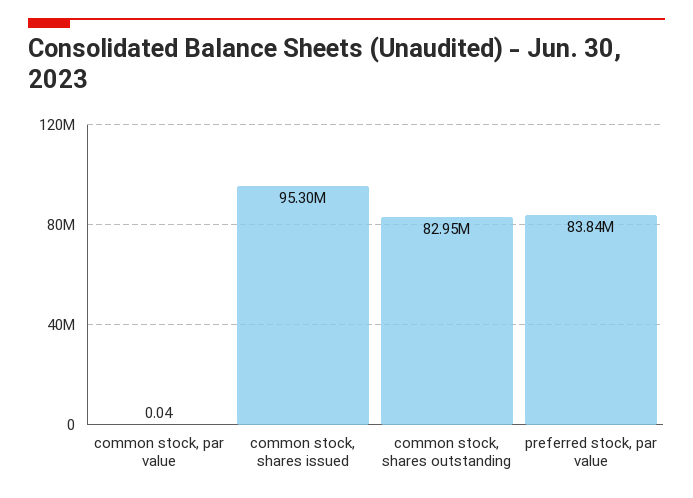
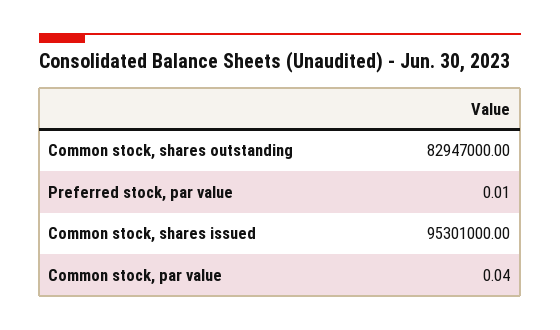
preferred stock, par value: 83840000 -> 0.01

